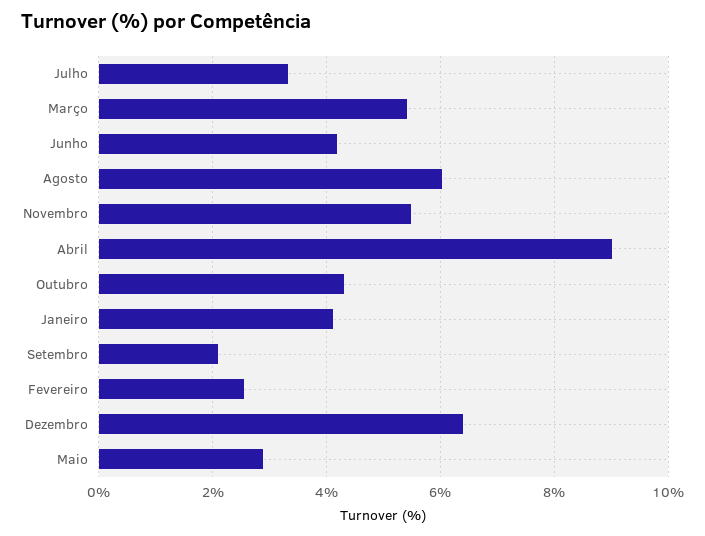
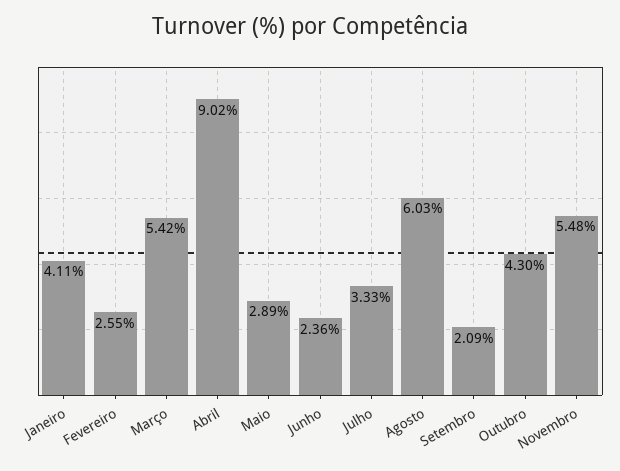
Junho: 4.2 -> 2.36
Dezembro: 6.4 -> none

